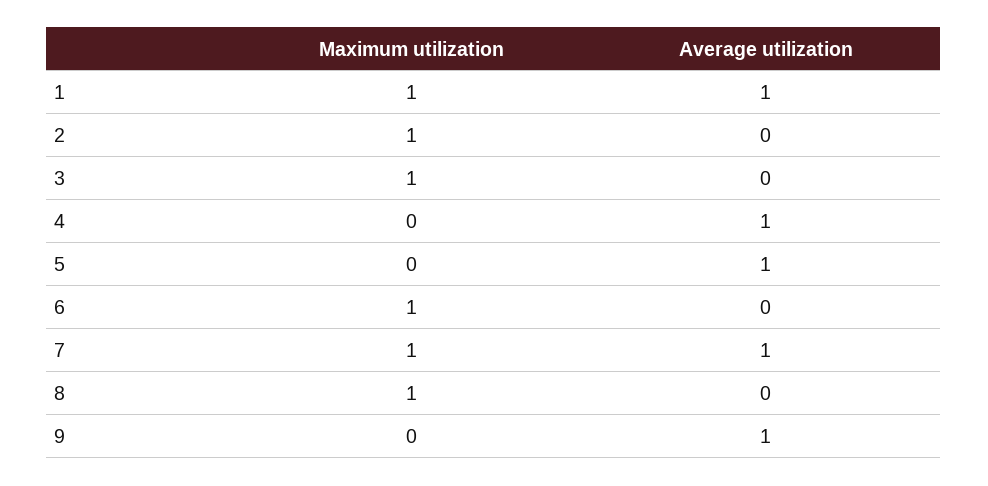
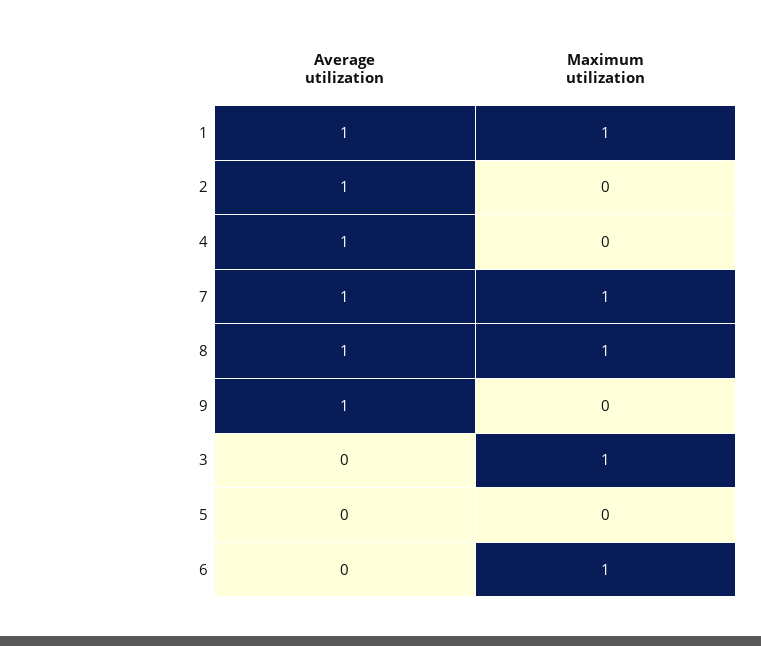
Maximum utilization, 2: 1 -> 0
Average utilization, 2: 0 -> 1
Average utilization, 5: 1 -> 0
Average utilization, 8: 0 -> 1

